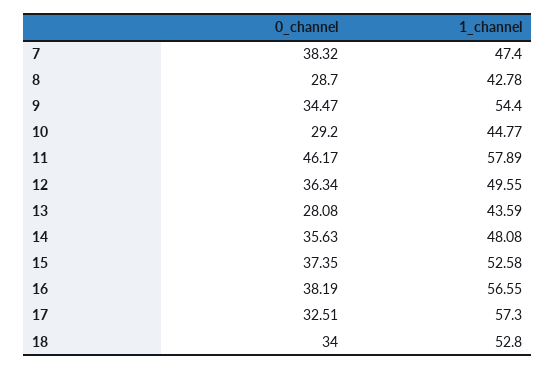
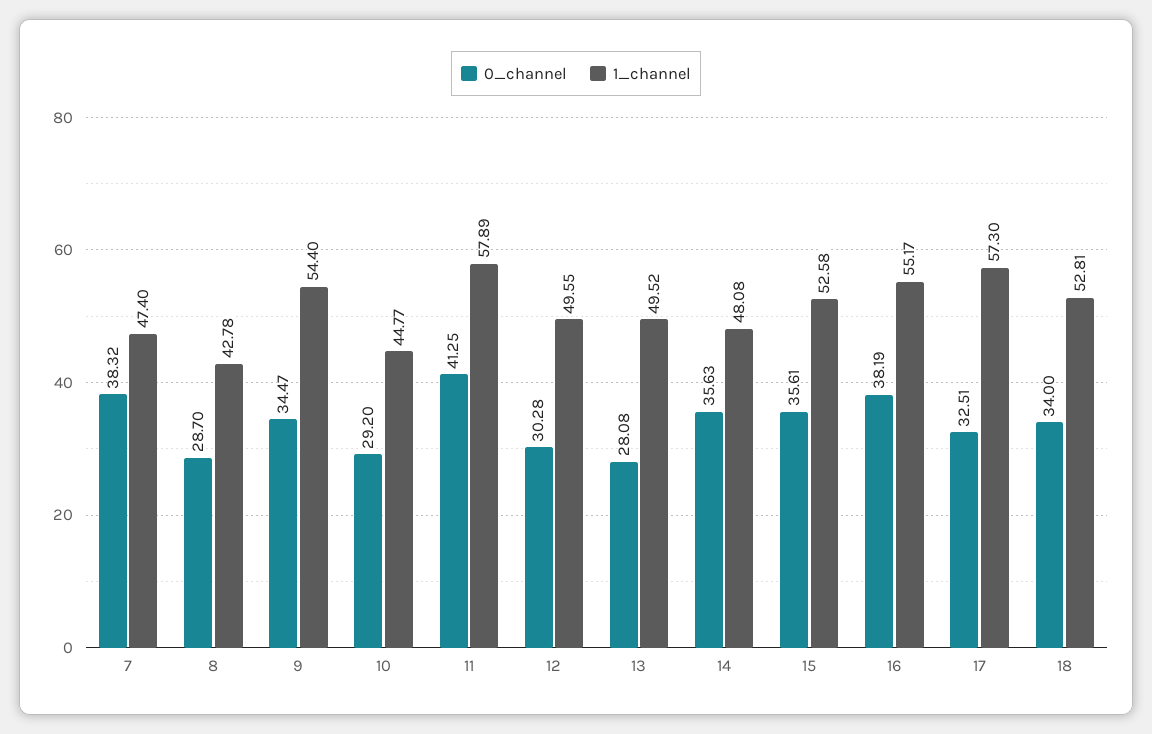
0_channel, 11: 46.17 -> 41.25
0_channel, 12: 36.34 -> 30.28
1_channel, 13: 43.59 -> 49.52
0_channel, 15: 37.35 -> 35.61
1_channel, 16: 56.55 -> 55.17
1_channel, 18: 52.8 -> 52.81

